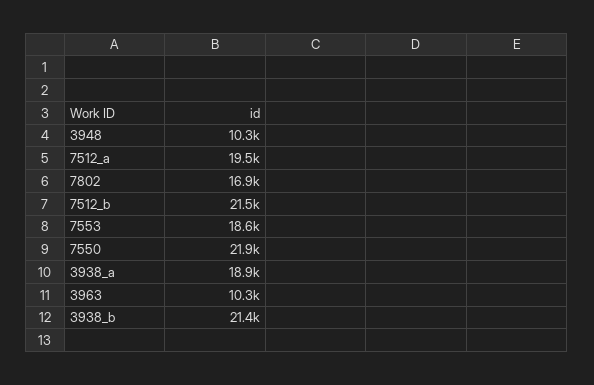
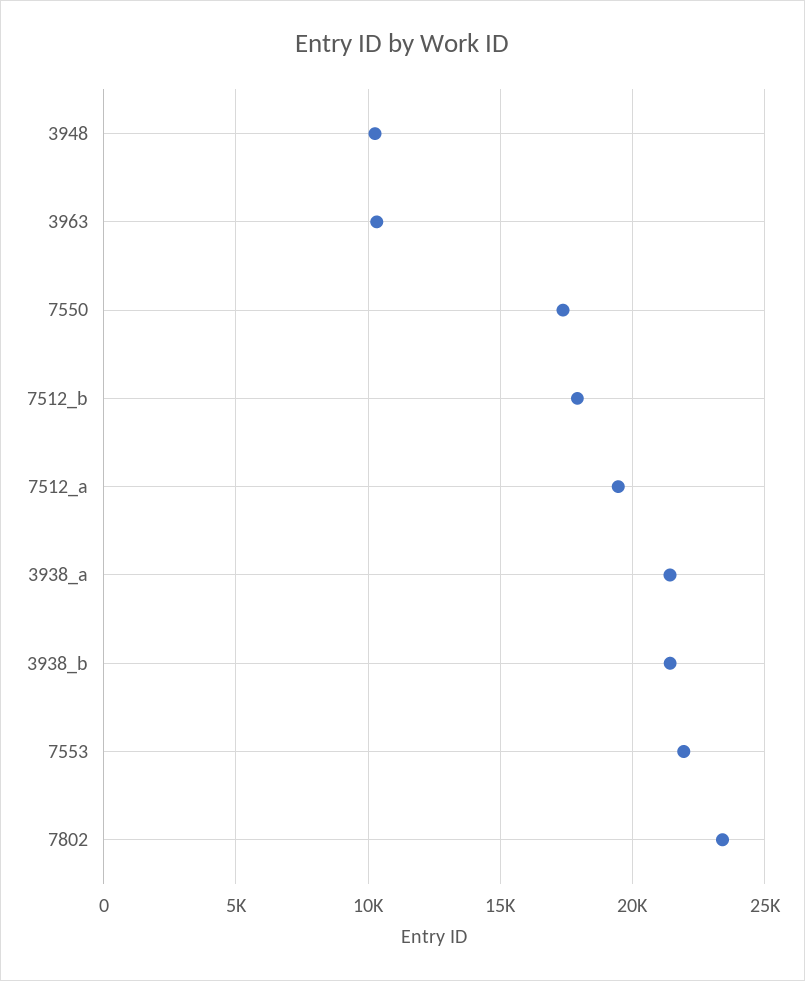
7802: 16900 -> 23500
7512_b: 21500 -> 18000
7553: 18600 -> 22000
7550: 21900 -> 17500
3938_a: 18900 -> 21500

